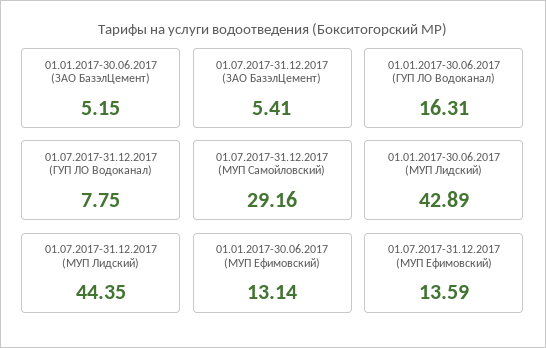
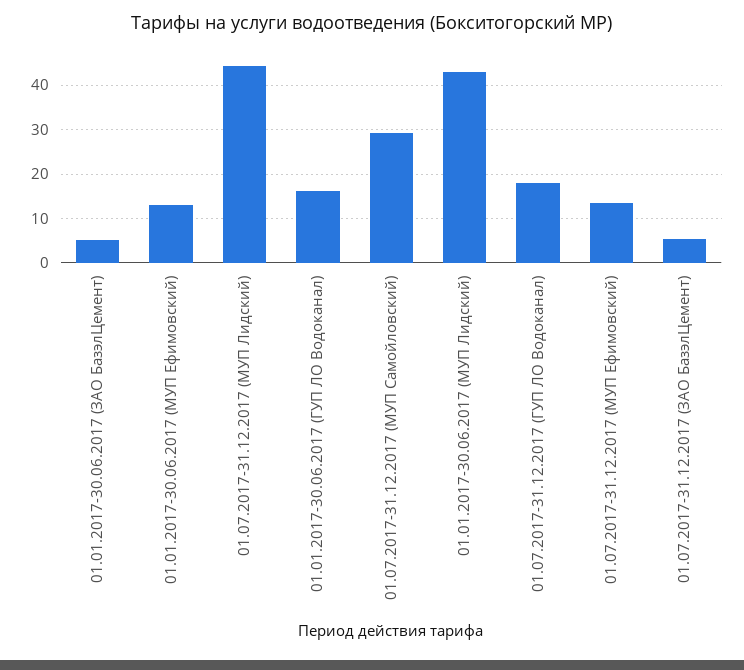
01.07.2017-31.12.2017 (ГУП ЛО Водоканал): 7.75 -> 18

